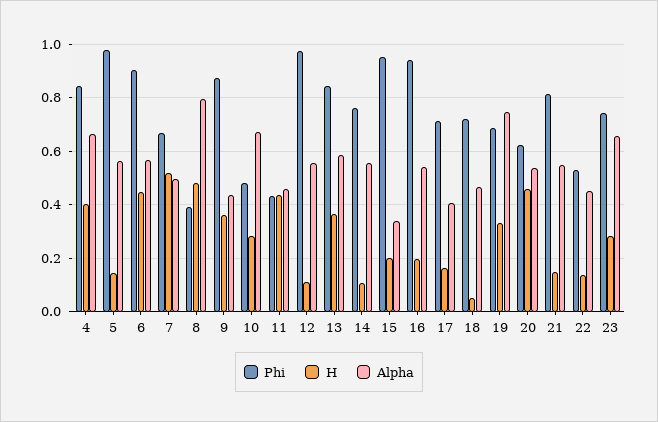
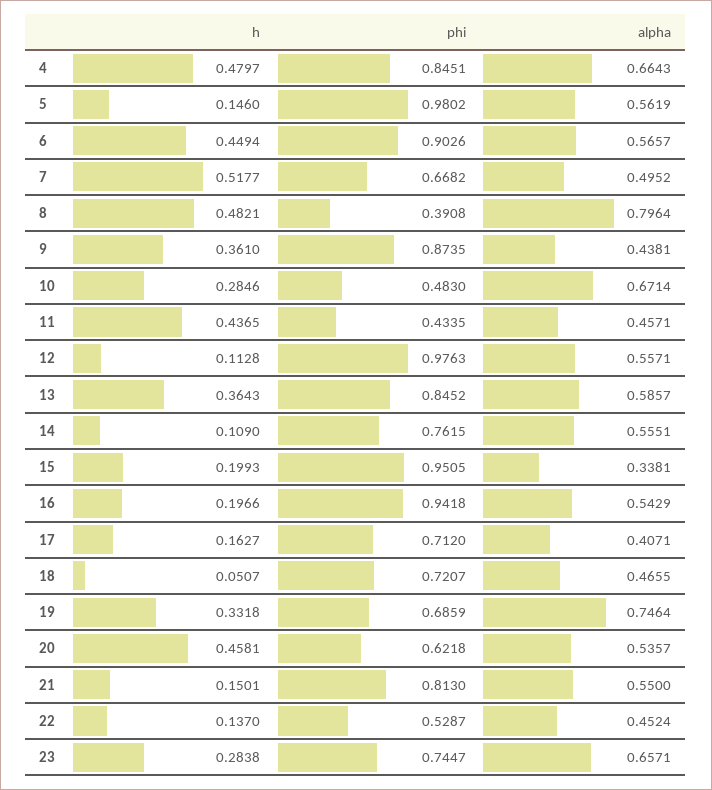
H, 4: 0.4 -> 0.4797

